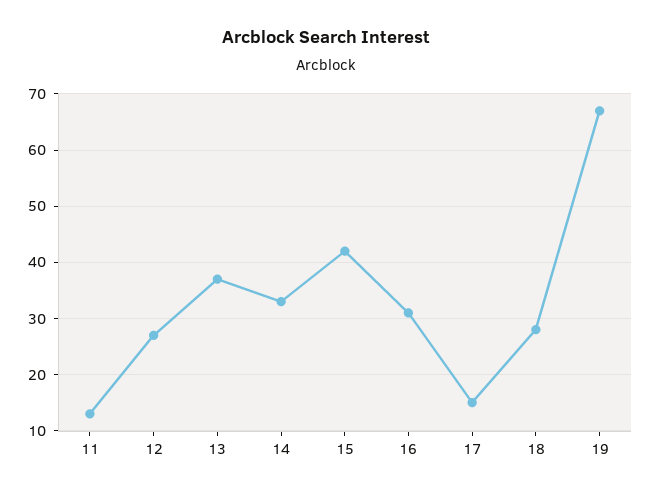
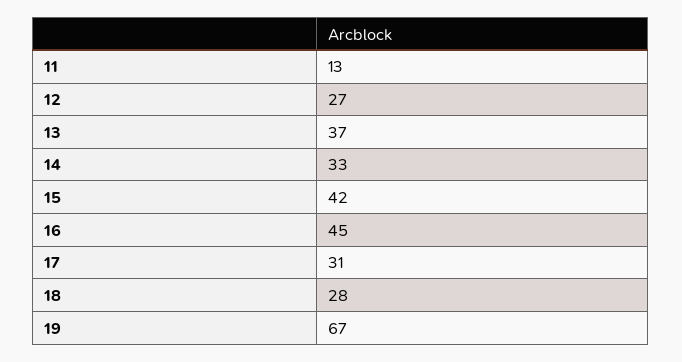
16: 30 -> 45
17: 15 -> 31

